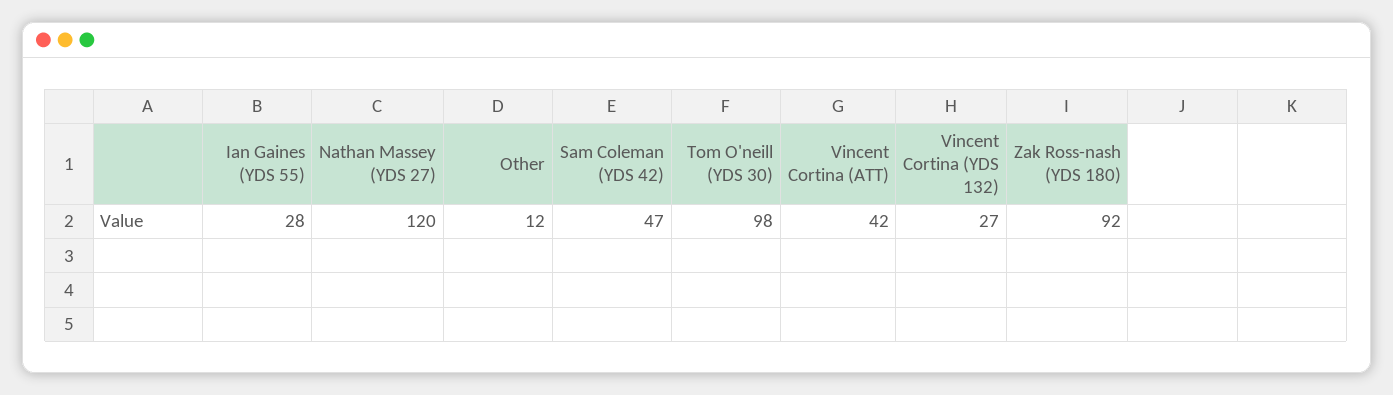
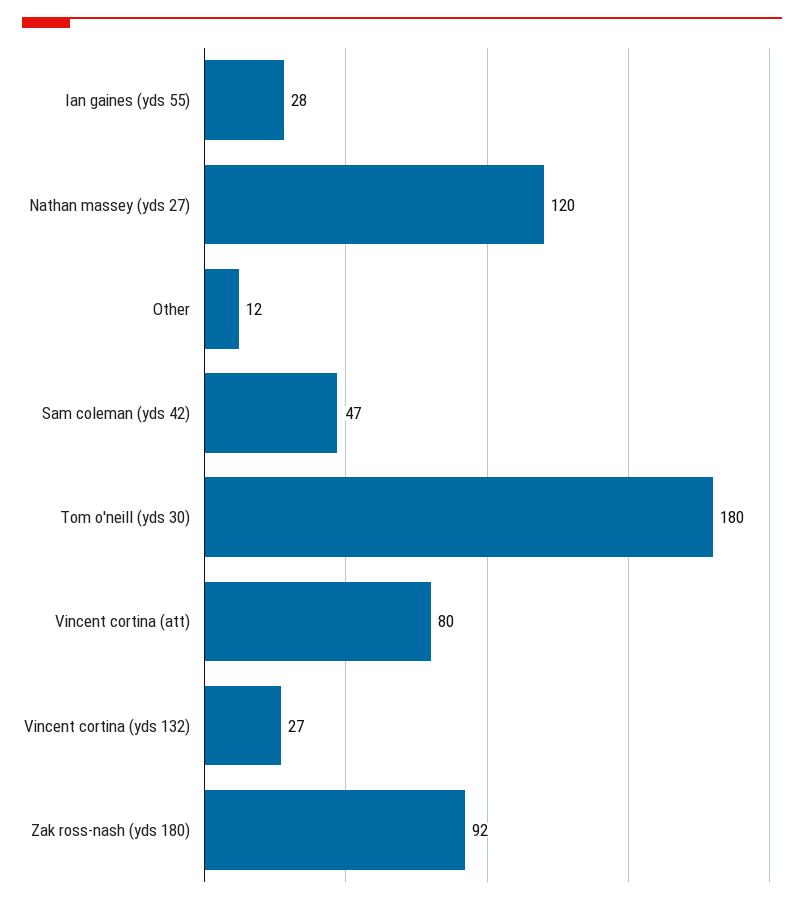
Tom O'neill (YDS 30): 98 -> 180
Vincent Cortina (ATT): 42 -> 80

